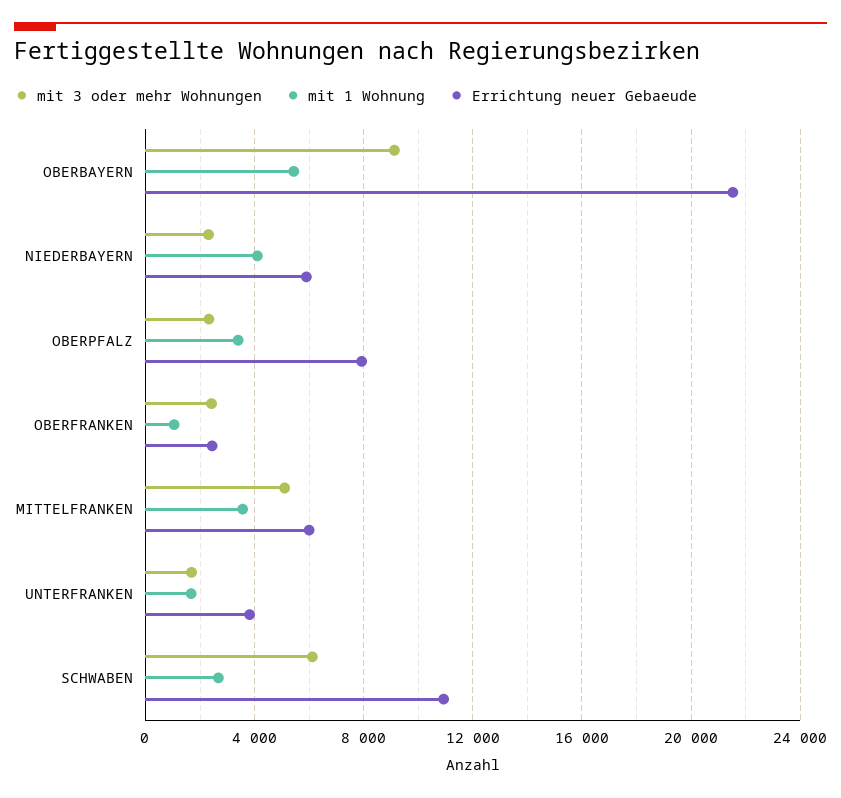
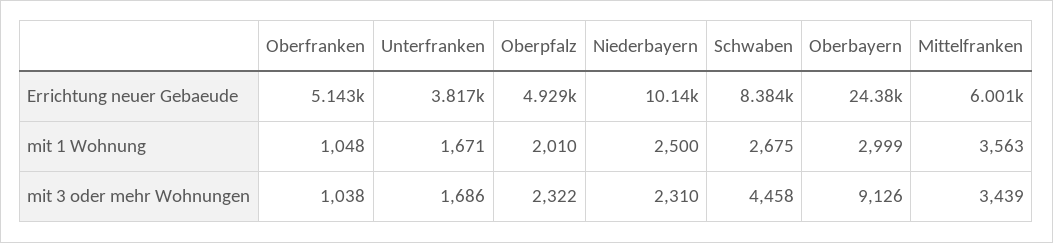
mit 1 Wohnung, OBERBAYERN: 5500 -> 2999
Errichtung neuer Gebaeude, OBERBAYERN: 21500 -> 24380
mit 1 Wohnung, NIEDERBAYERN: 4000 -> 2500
Errichtung neuer Gebaeude, NIEDERBAYERN: 6000 -> 10140
mit 1 Wohnung, OBERPFALZ: 3500 -> 2010
Errichtung neuer Gebaeude, OBERPFALZ: 8000 -> 4929
mit 3 oder mehr Wohnungen, OBERFRANKEN: 2500 -> 1038
Errichtung neuer Gebaeude, OBERFRANKEN: 2500 -> 5143
mit 3 oder mehr Wohnungen, MITTELFRANKEN: 5000 -> 3439
mit 3 oder mehr Wohnungen, SCHWABEN: 6000 -> 4458
Errichtung neuer Gebaeude, SCHWABEN: 11000 -> 8384

